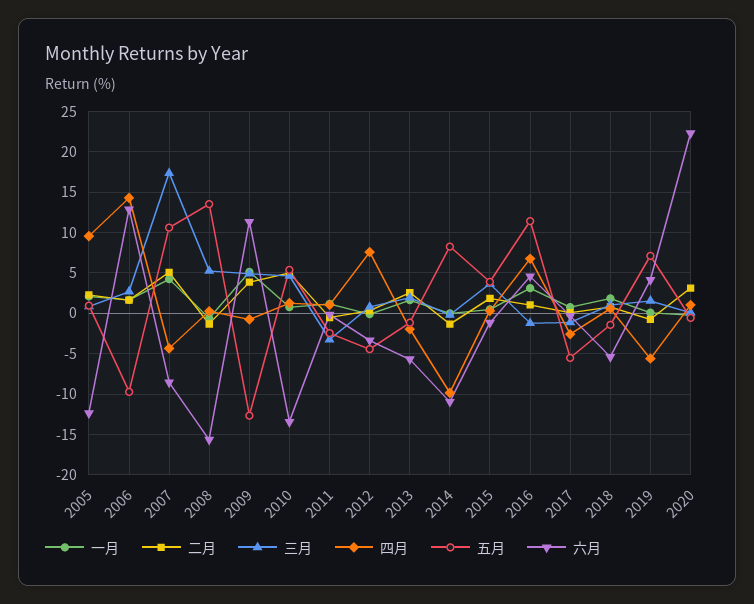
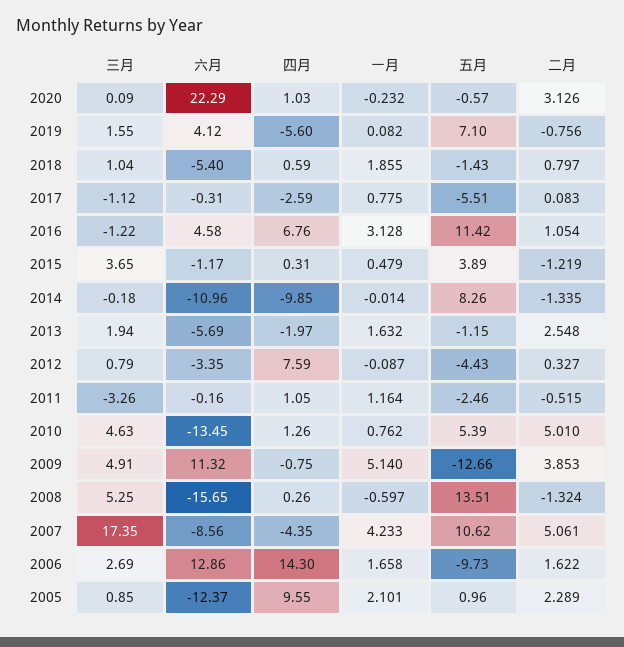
二月, 2015: 2 -> -1.219

